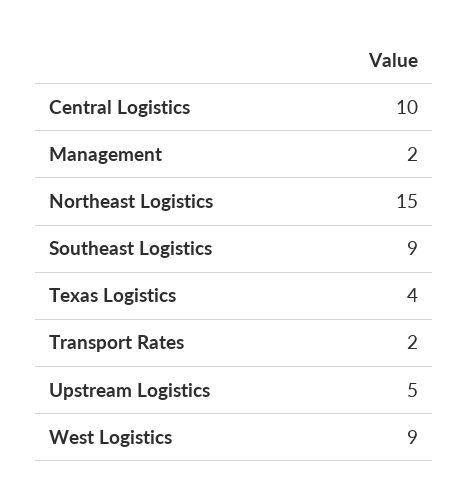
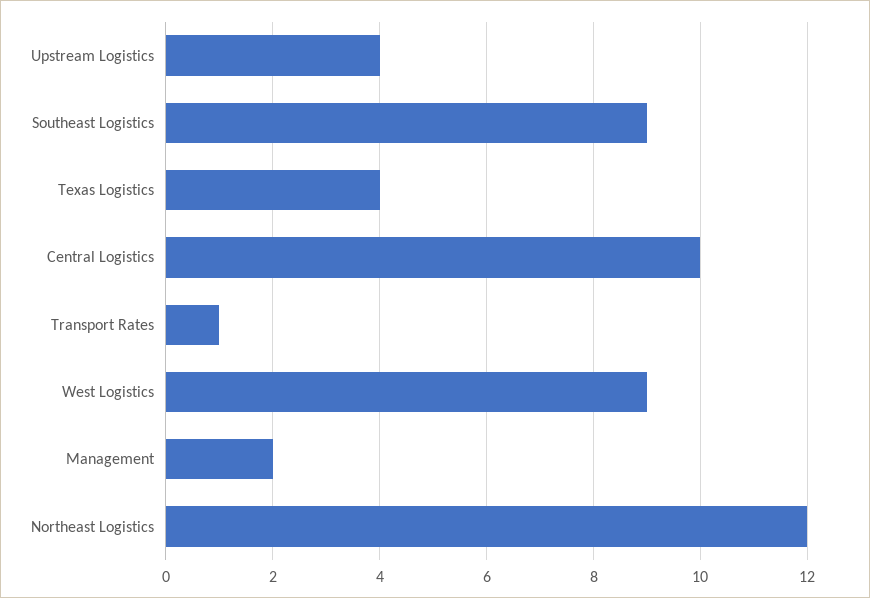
Northeast Logistics: 15 -> 12
Transport Rates: 2 -> 1
Upstream Logistics: 5 -> 4

